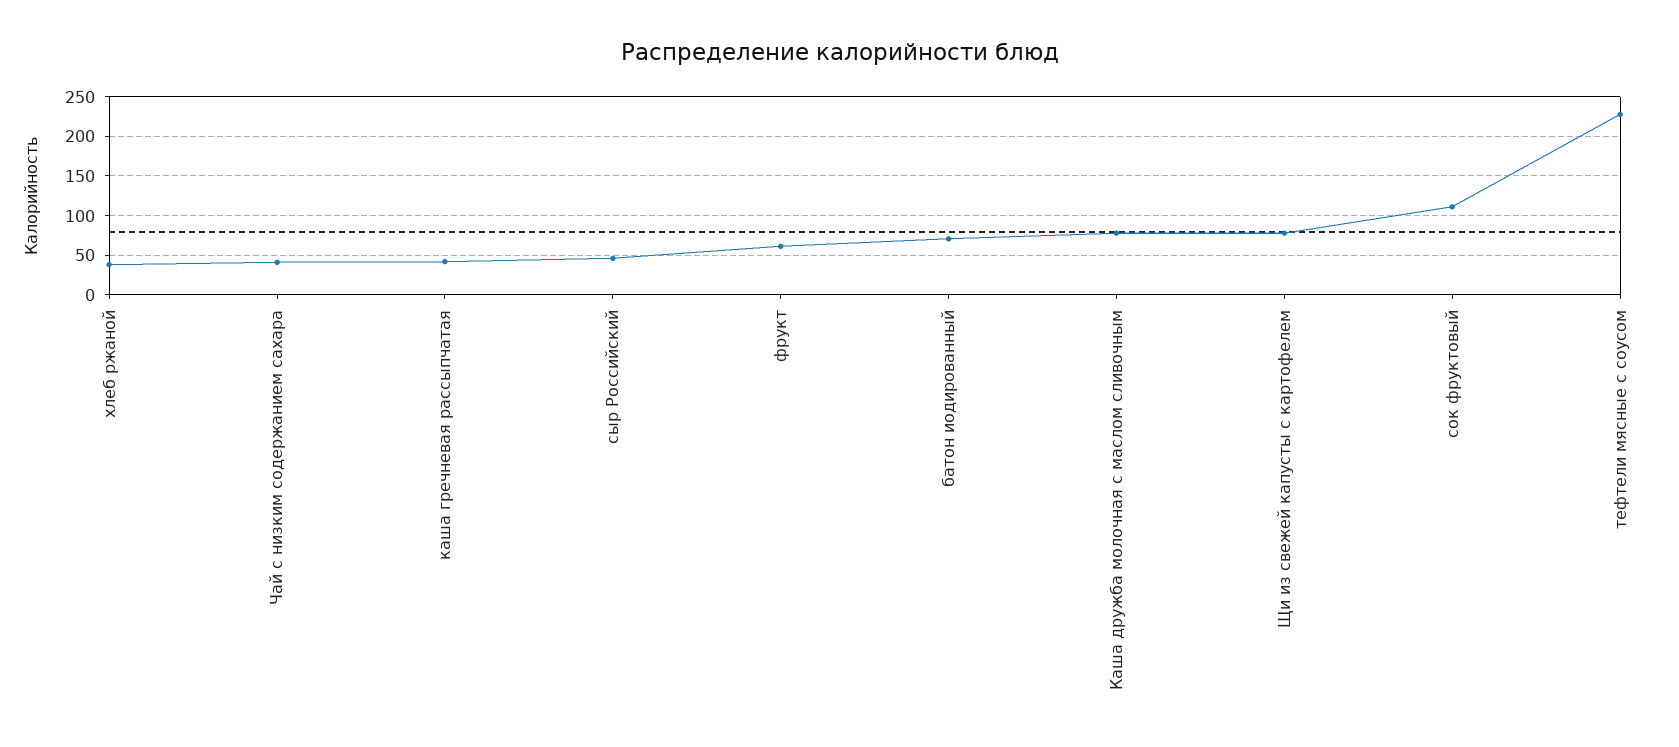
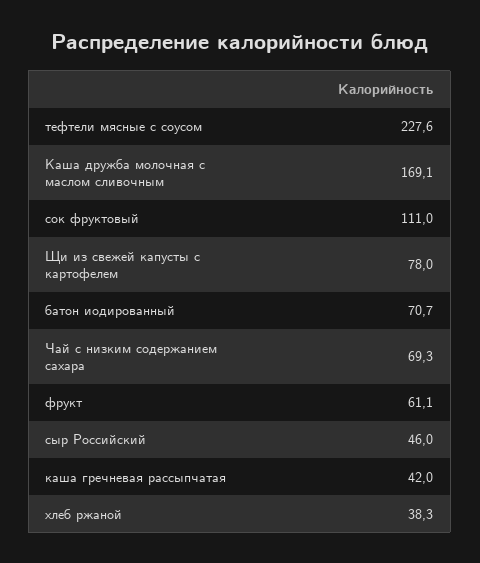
Чай с низким содержанием сахара: 40 -> 69.3
Каша дружба молочная с маслом сливочным: 80 -> 169.1

